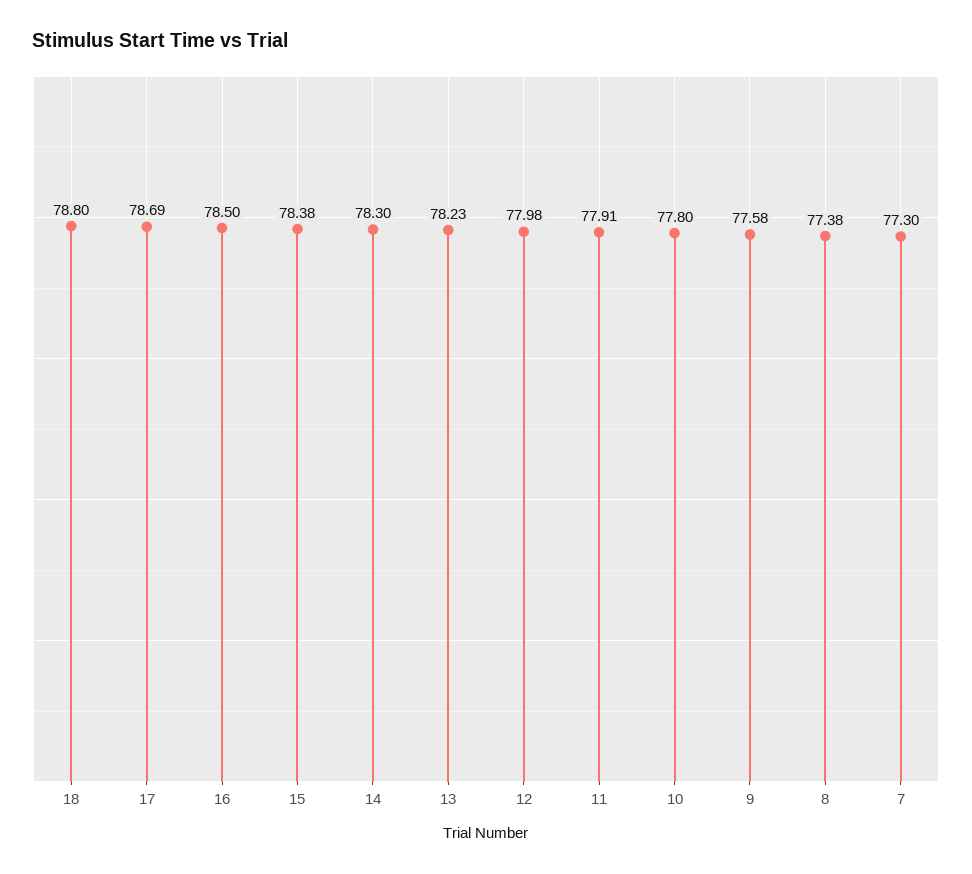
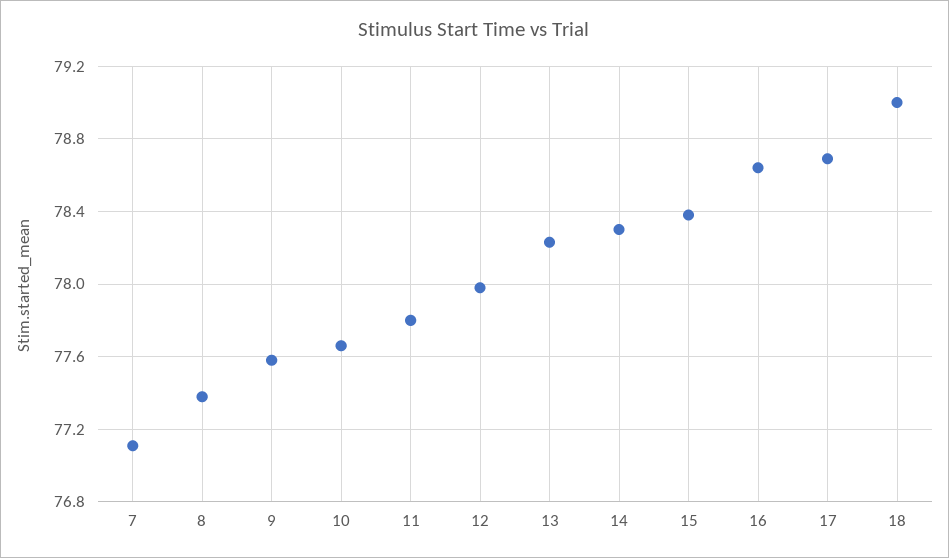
18: 78.8 -> 79
16: 78.5 -> 78.65
11: 77.91 -> 77.8
10: 77.8 -> 77.65
7: 77.3 -> 77.1

